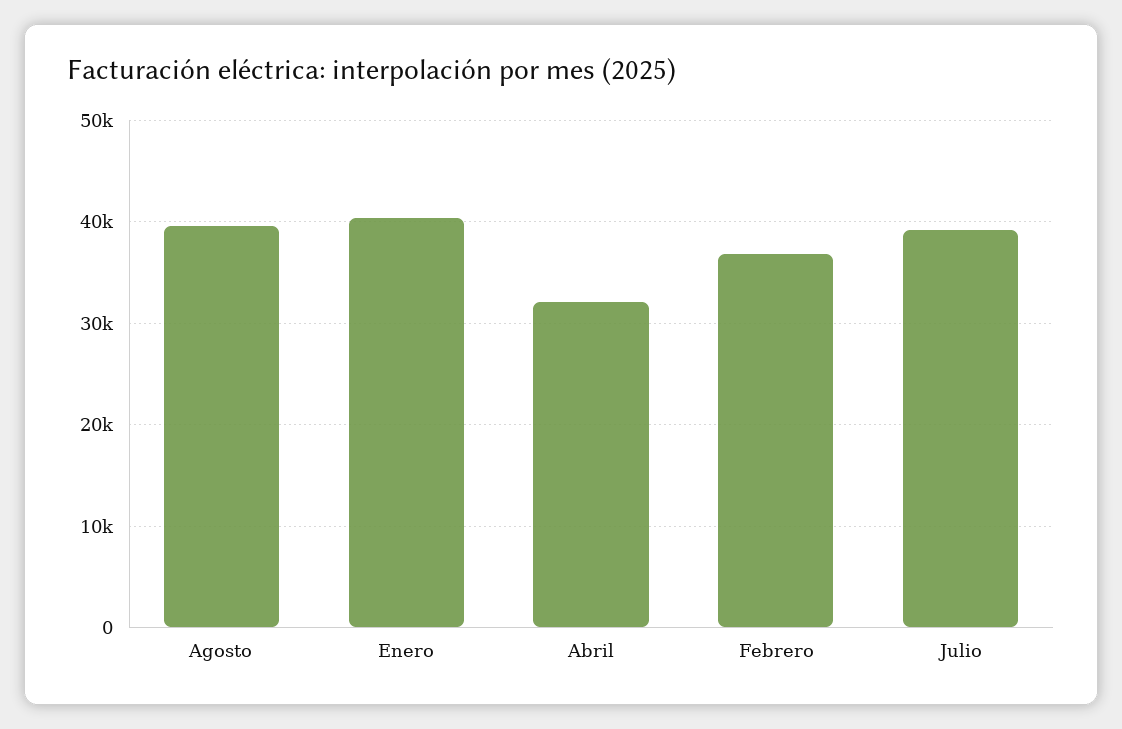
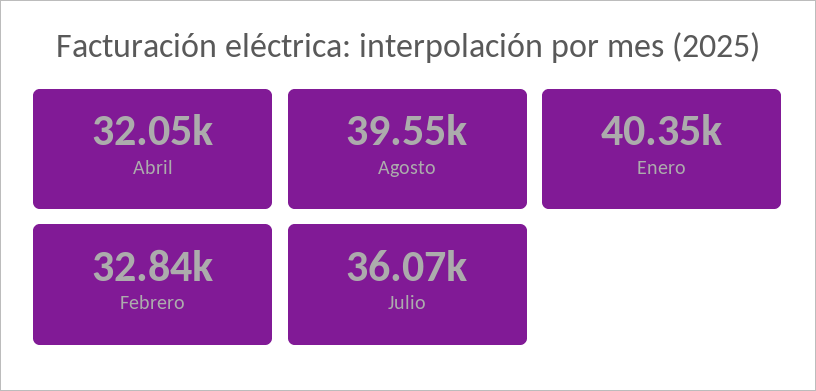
Febrero: 37000 -> 32840
Julio: 39000 -> 36070

